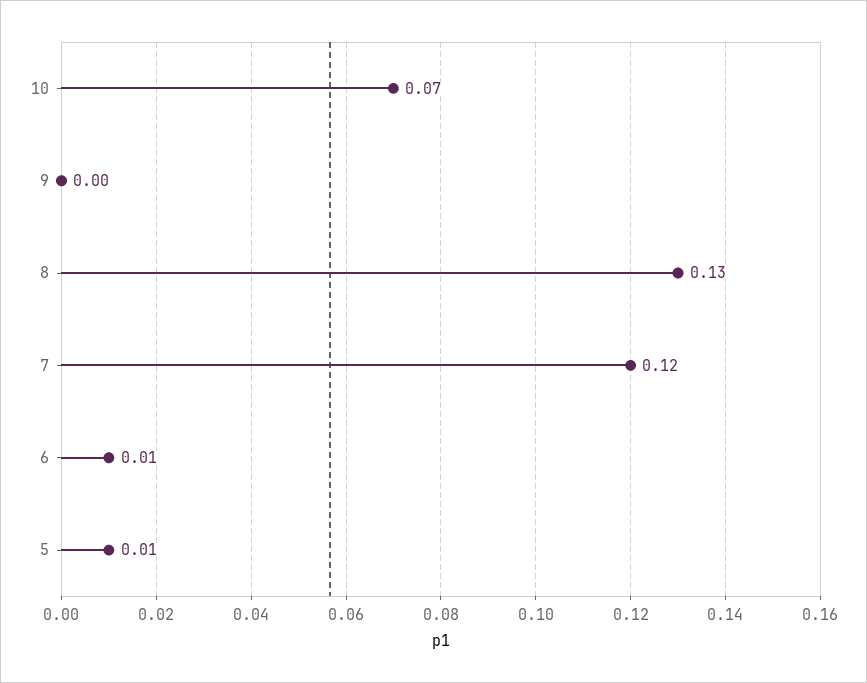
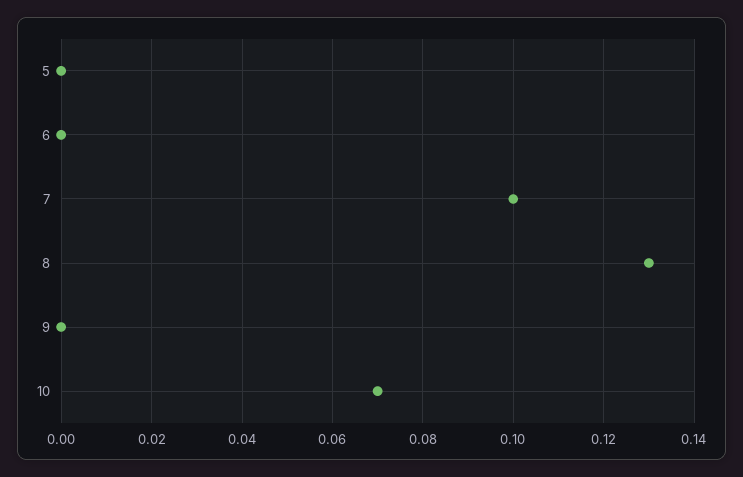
7: 0.12 -> 0.1
6: 0.01 -> 0
5: 0.01 -> 0

